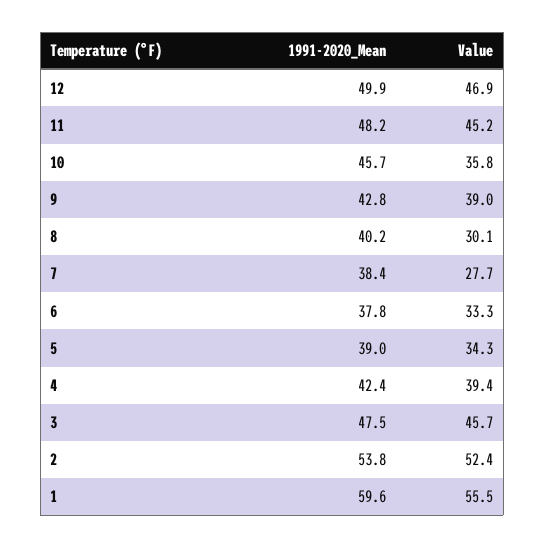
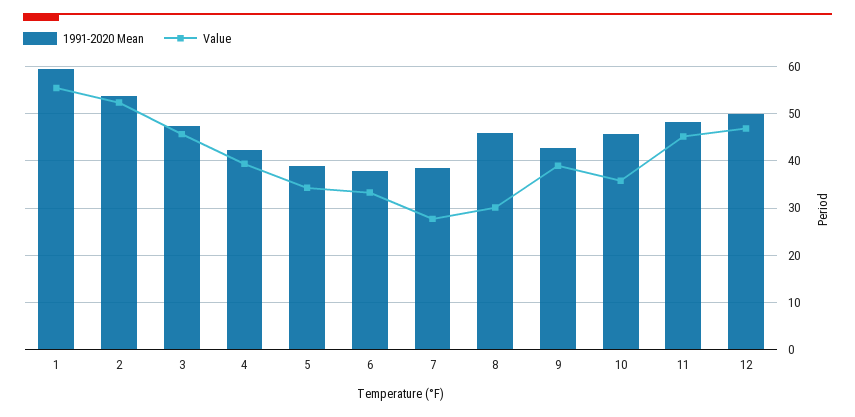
1991-2020_Mean, 8: 40.2 -> 46

